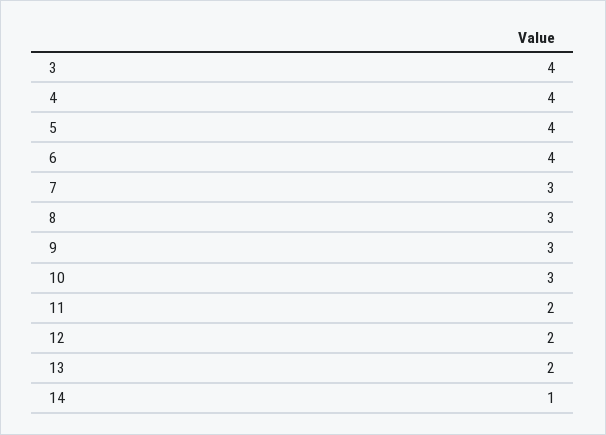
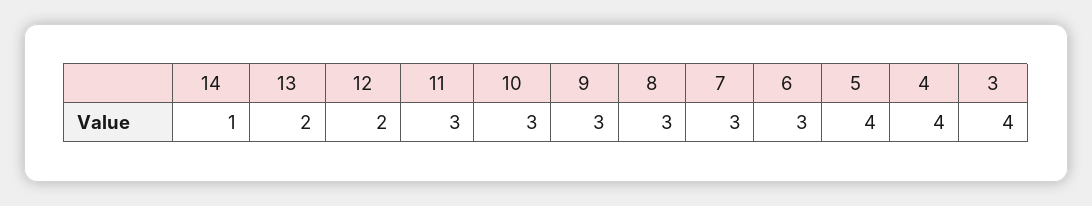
6: 4 -> 3
11: 2 -> 3

